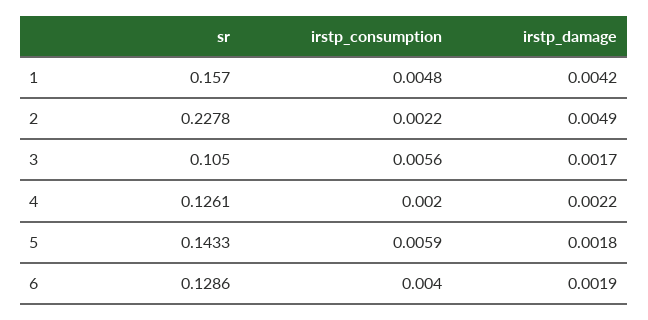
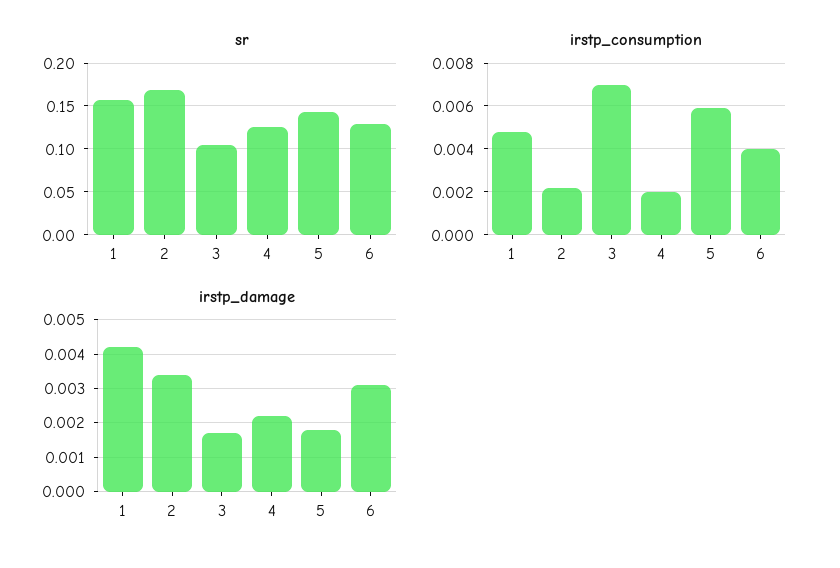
sr, 2: 0.2278 -> 0.17
irstp_damage, 2: 0.0049 -> 0.0035
irstp_consumption, 3: 0.0056 -> 0.007
irstp_damage, 6: 0.0019 -> 0.003

